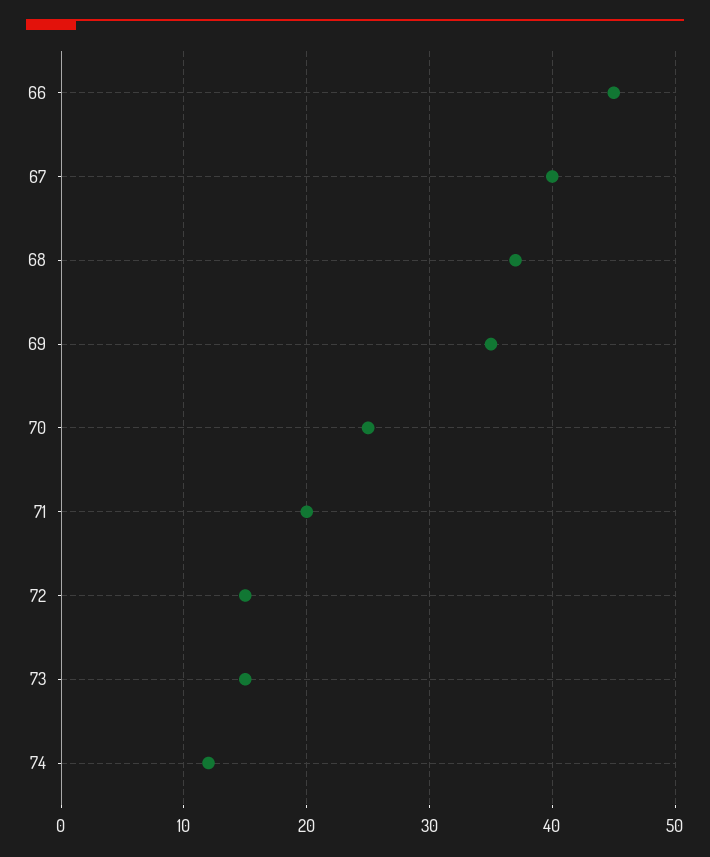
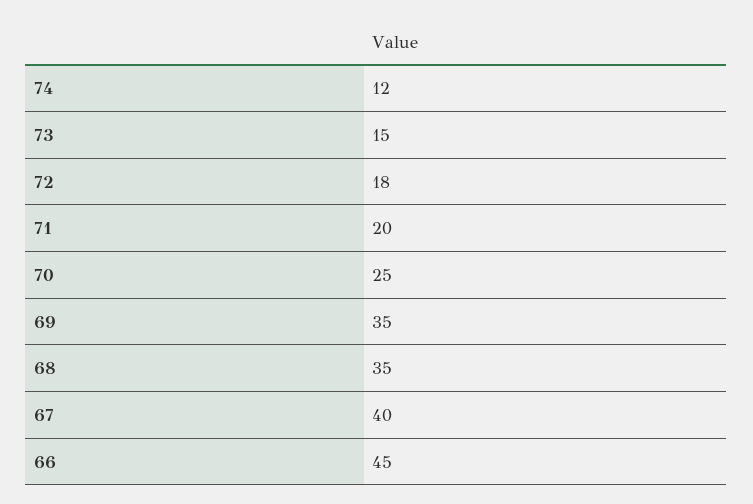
68: 37 -> 35
72: 15 -> 18

